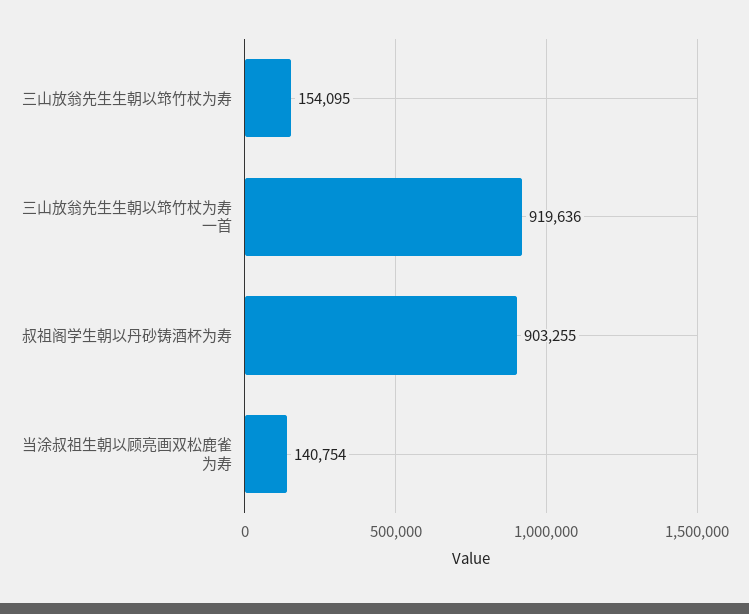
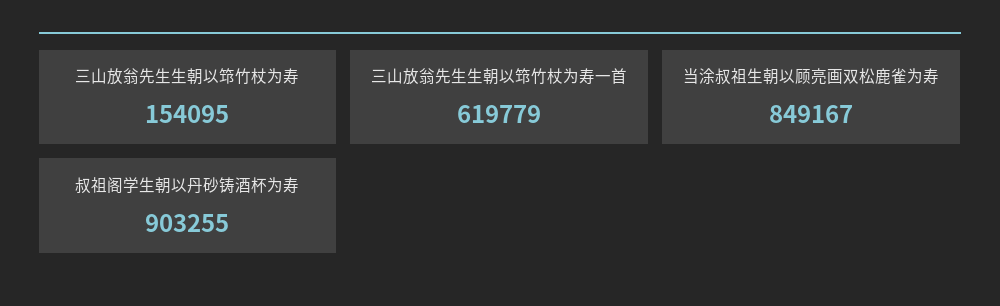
三山放翁先生生朝以筇竹杖为寿一首: 919636 -> 619779
当涂叔祖生朝以顾亮画双松鹿雀为寿: 140754 -> 849167

